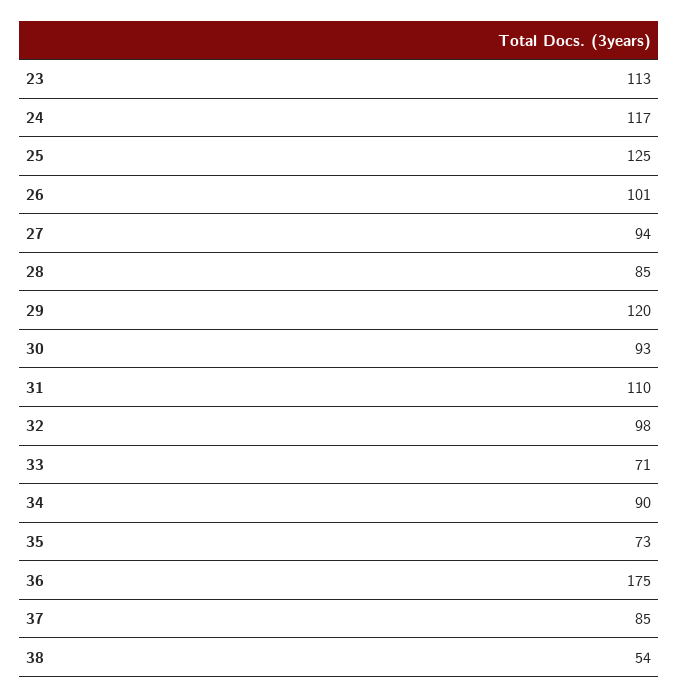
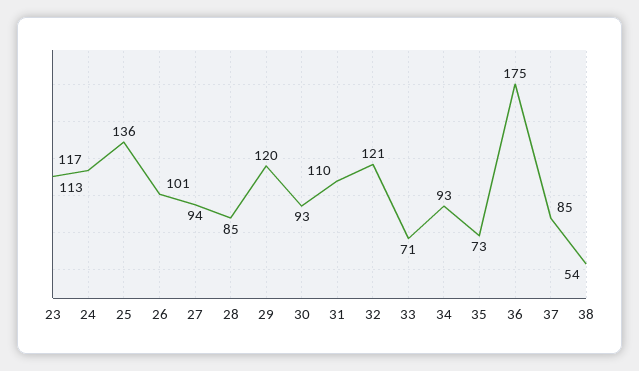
25: 125 -> 136
32: 98 -> 121
34: 90 -> 93

